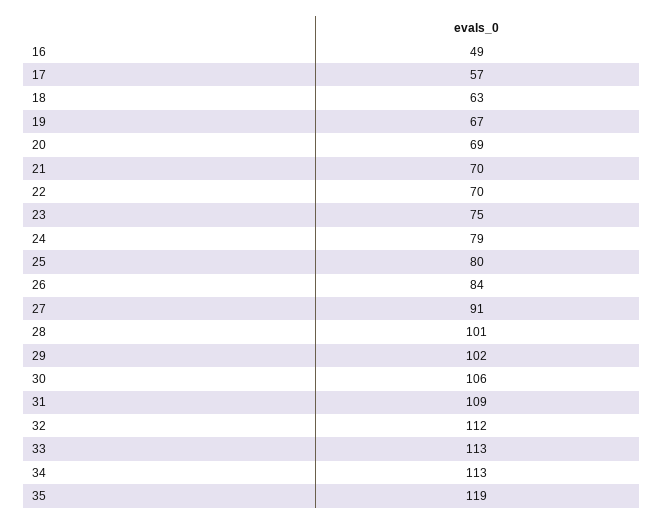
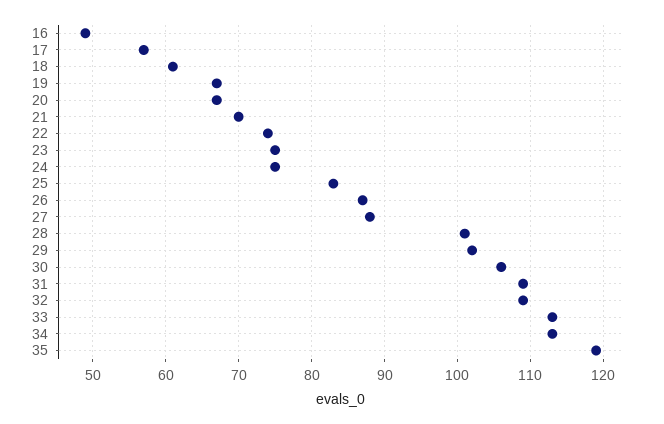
18: 63 -> 61
20: 69 -> 67
22: 70 -> 74
24: 79 -> 75
25: 80 -> 83
26: 84 -> 87
27: 91 -> 88
32: 112 -> 109

